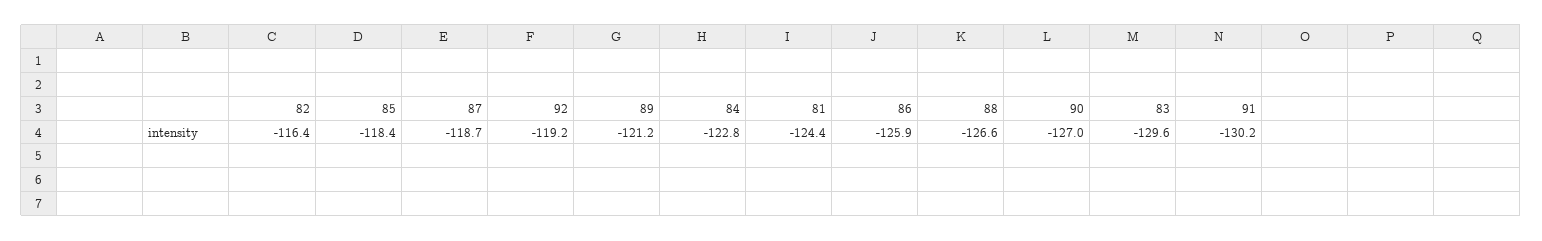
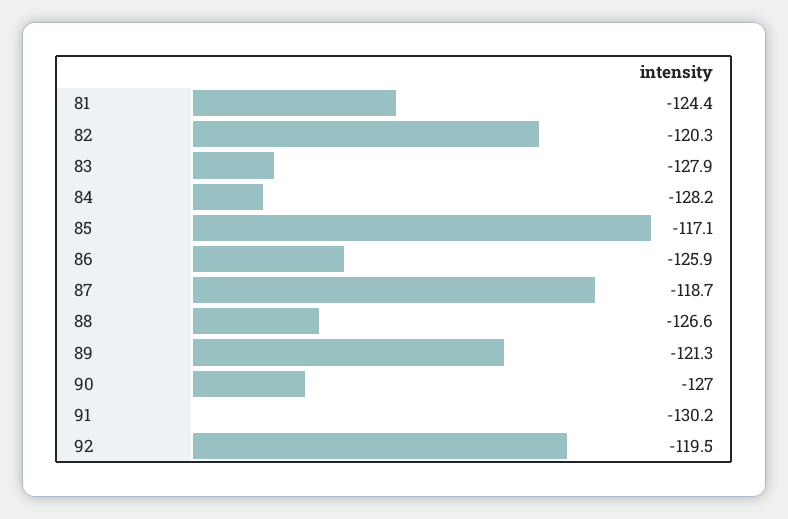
82: -116.4 -> -120.3
85: -118.4 -> -117.1
92: -119.2 -> -119.5
89: -121.2 -> -121.3
84: -122.8 -> -128.2
83: -129.6 -> -127.9

